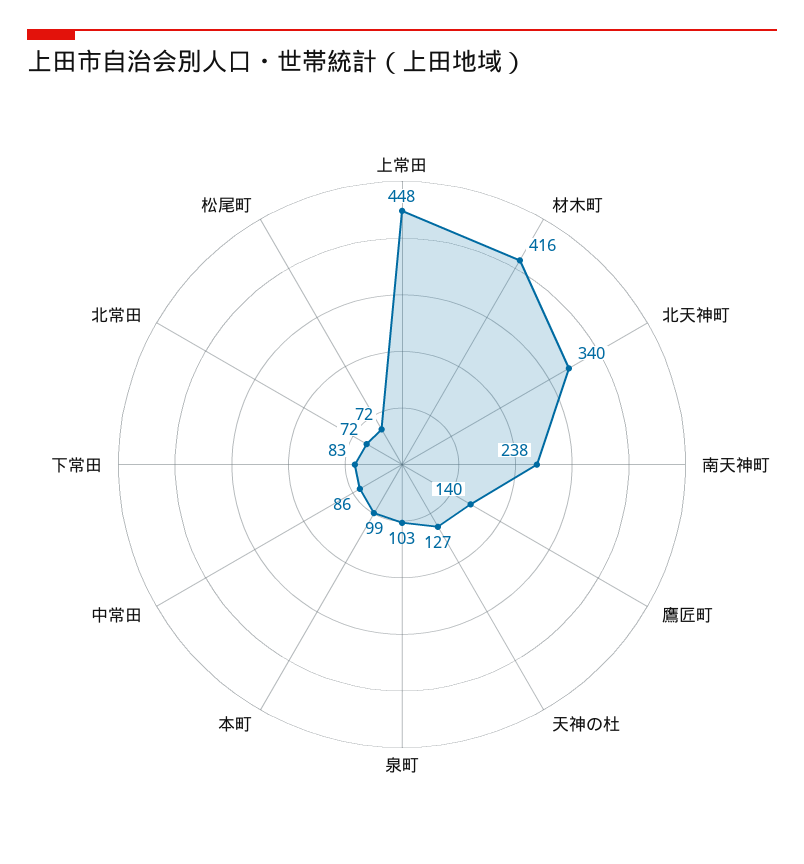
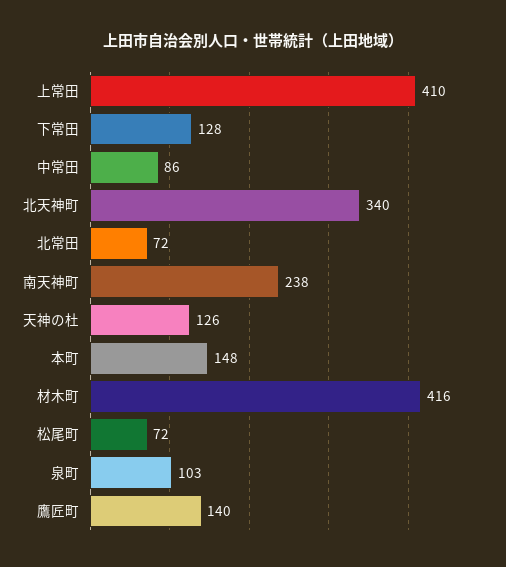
上常田: 448 -> 410
天神の杜: 127 -> 126
本町: 99 -> 148
下常田: 83 -> 128

